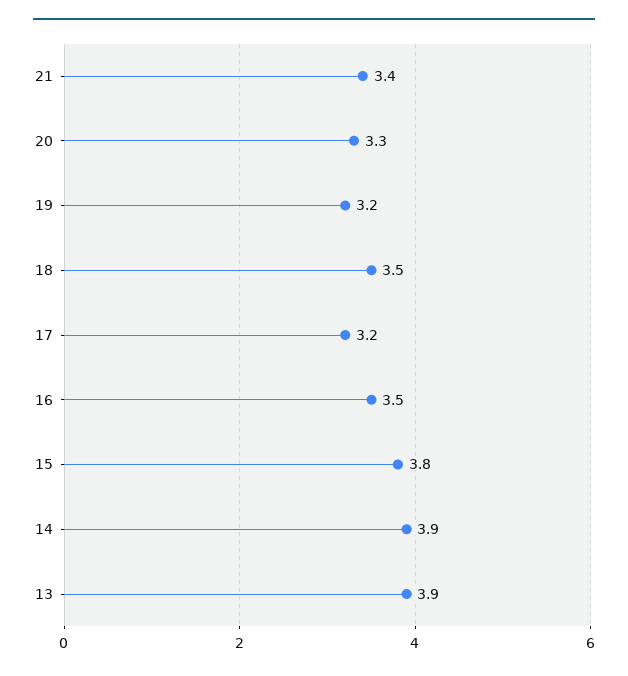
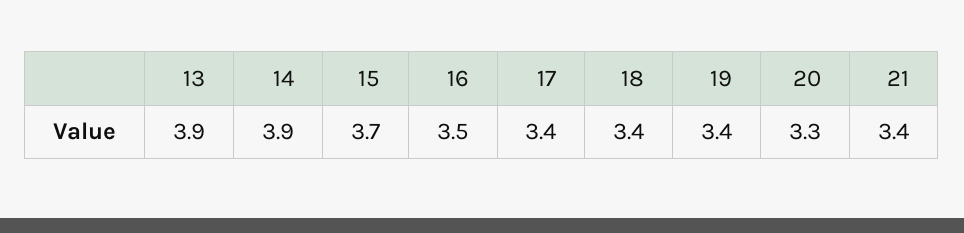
19: 3.2 -> 3.4
18: 3.5 -> 3.4
17: 3.2 -> 3.4
15: 3.8 -> 3.7

